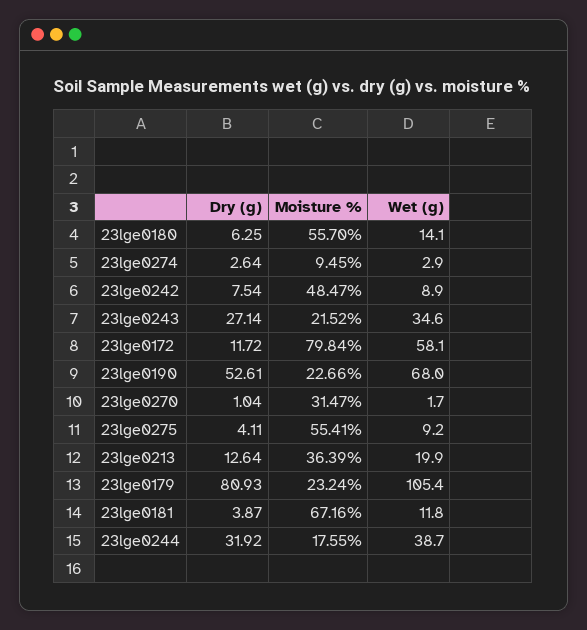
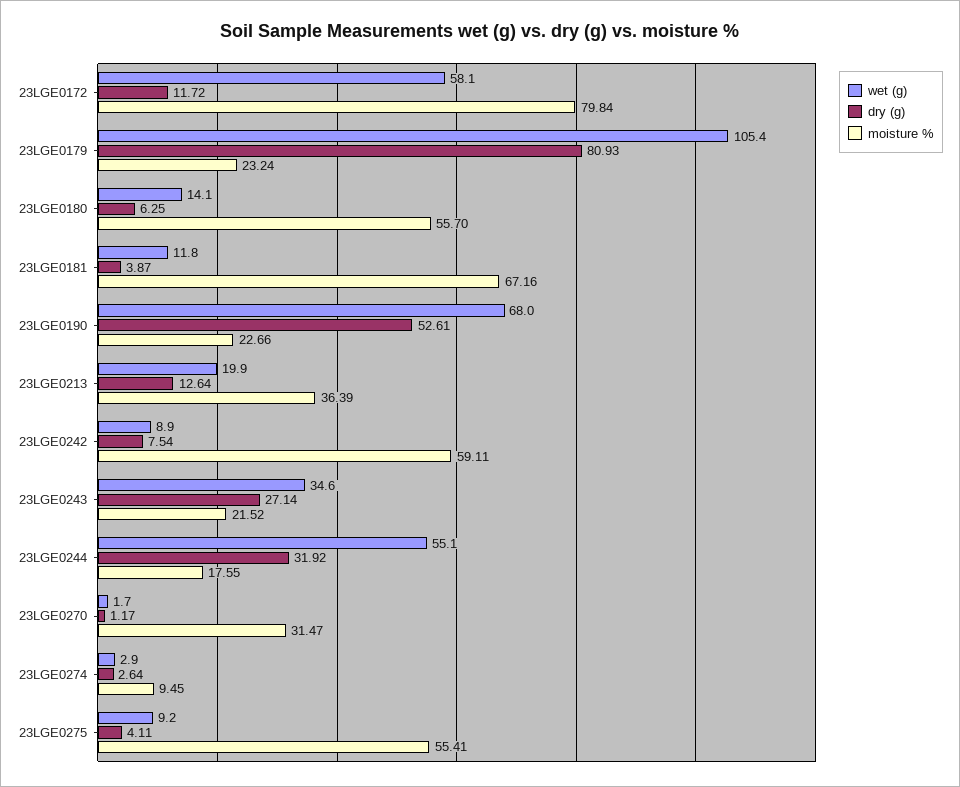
Moisture %, 23lge0242: 48.47 -> 59.11
Dry (g), 23lge0270: 1.04 -> 1.17
Wet (g), 23lge0244: 38.7 -> 55.1

